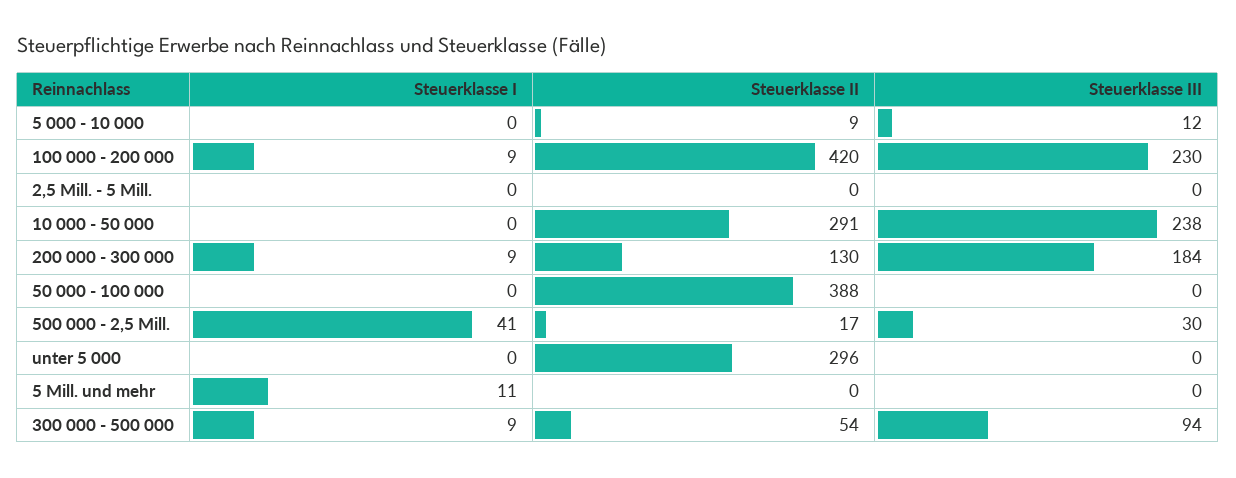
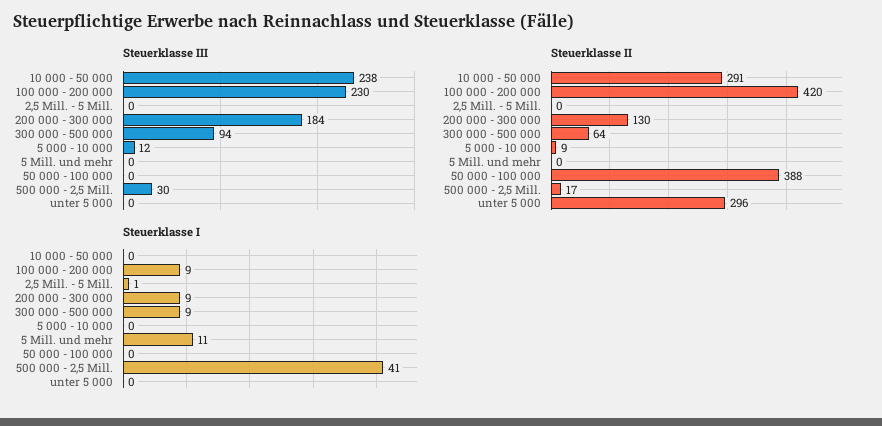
Steuerklasse I, 2,5 Mill. - 5 Mill.: 0 -> 1
Steuerklasse II, 300 000 - 500 000: 54 -> 64

